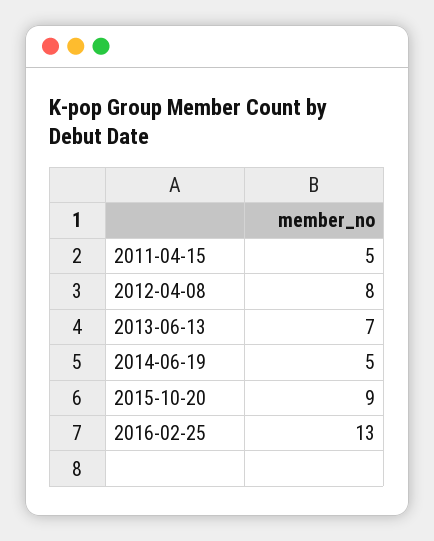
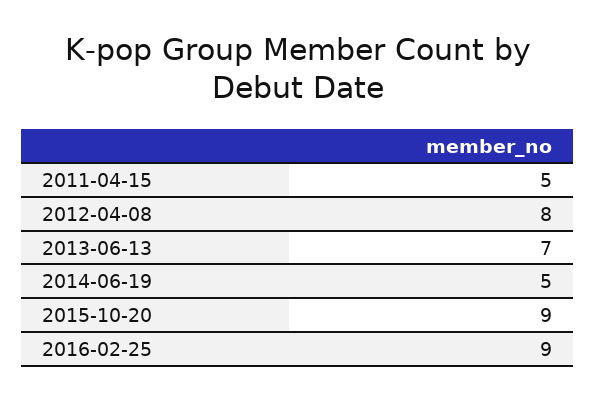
2016-02-25: 13 -> 9

